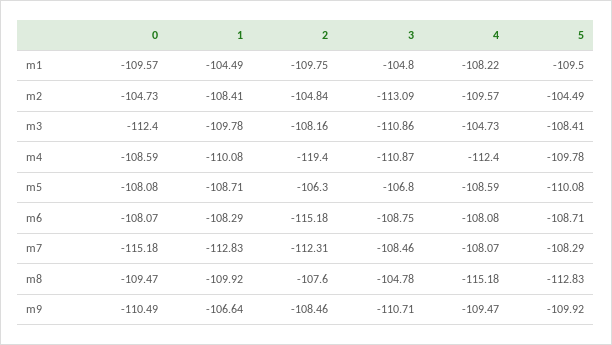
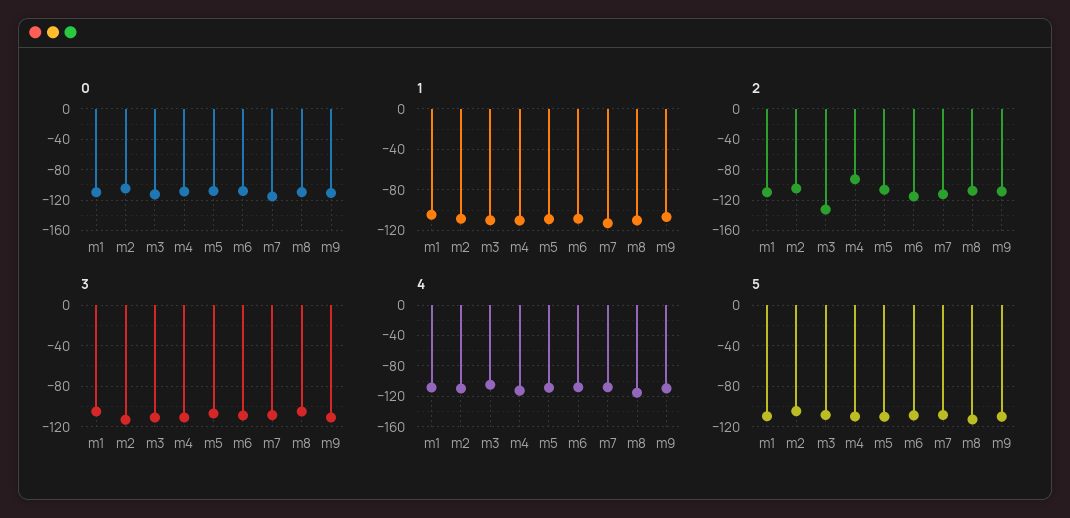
2, m3: -108.16 -> -130
2, m4: -119.4 -> -90

